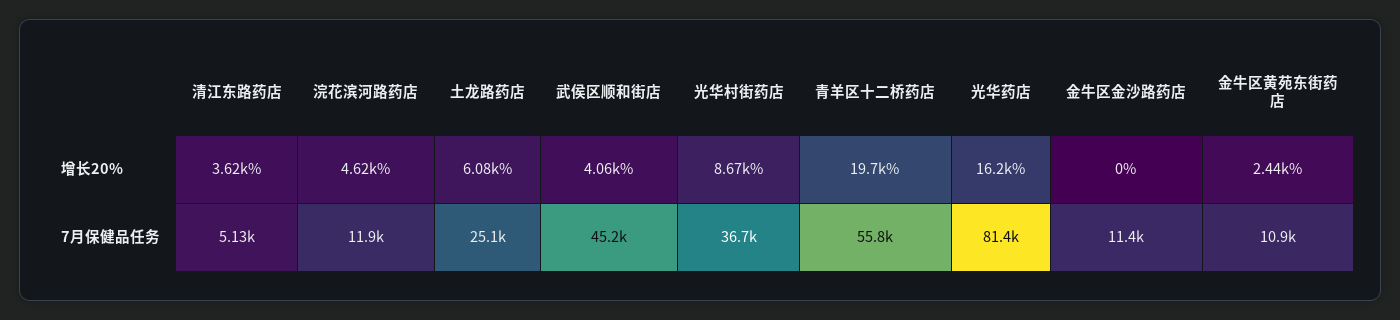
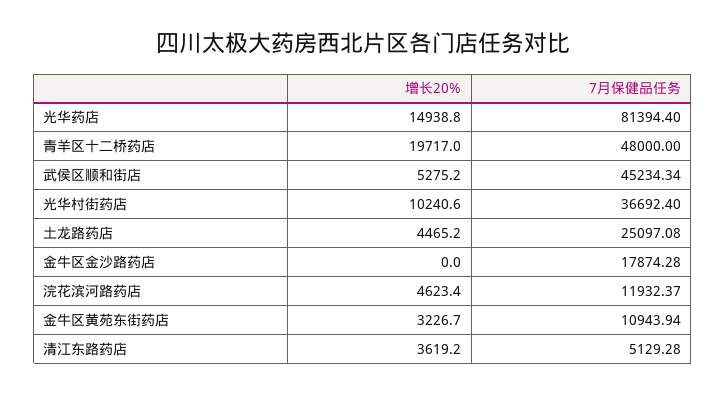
土龙路药店, 增长20%: 6080 -> 4465.2
武侯区顺和街店, 增长20%: 4060 -> 5275.2
光华村街药店, 增长20%: 8670 -> 10240.6
光华药店, 增长20%: 16200 -> 14938.8
金牛区黄苑东街药店, 增长20%: 2440 -> 3226.7
青羊区十二桥药店, 7月保健品任务: 55800 -> 48000
金牛区金沙路药店, 7月保健品任务: 11400 -> 17874.28

